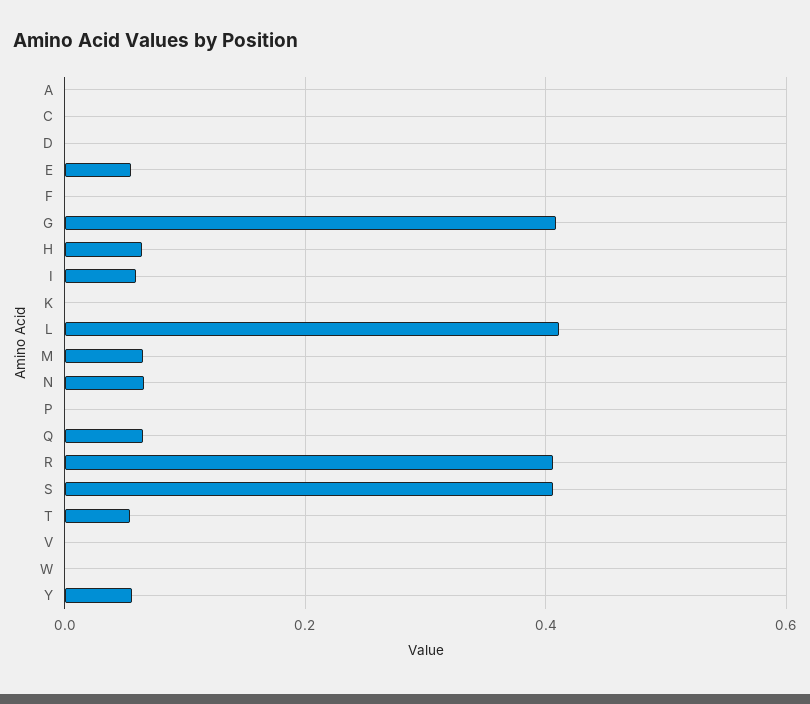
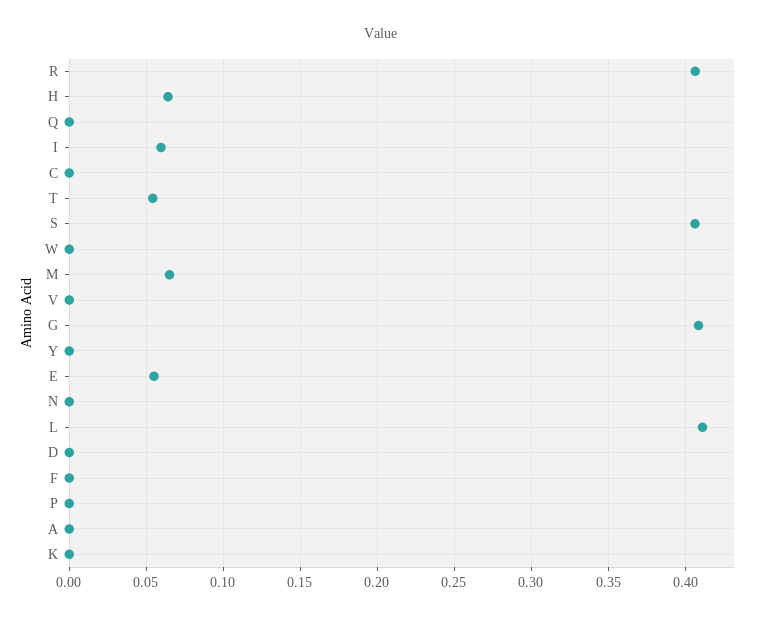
N: 0.06 -> 0
Q: 0.06 -> 0
Y: 0.06 -> 0

